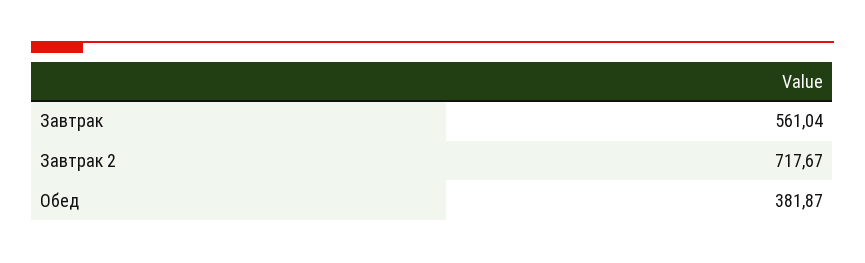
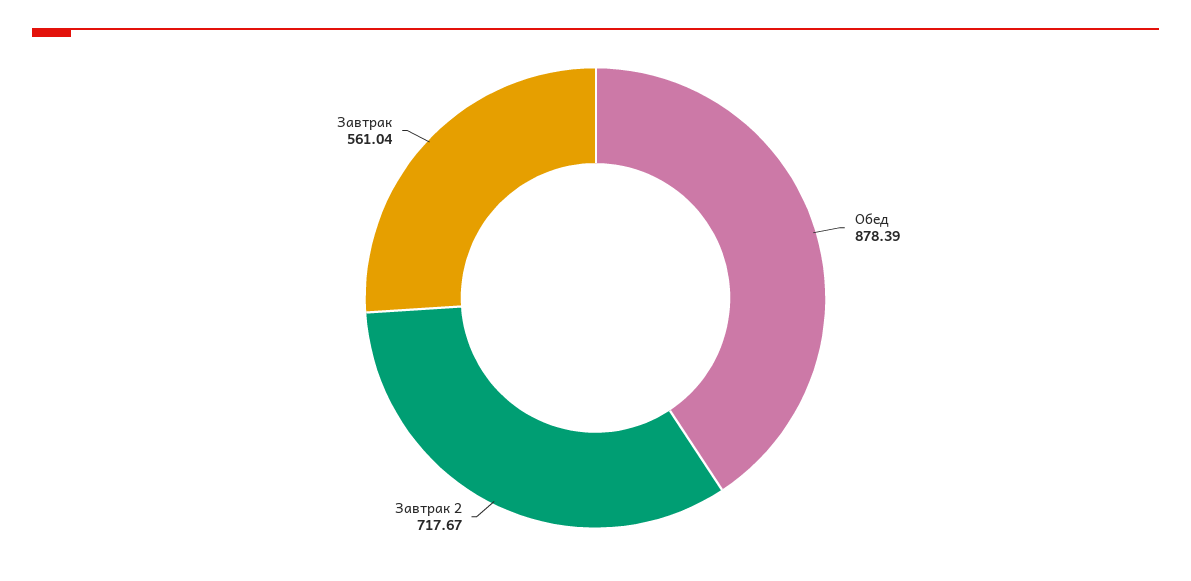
Обед: 381.87 -> 878.39

